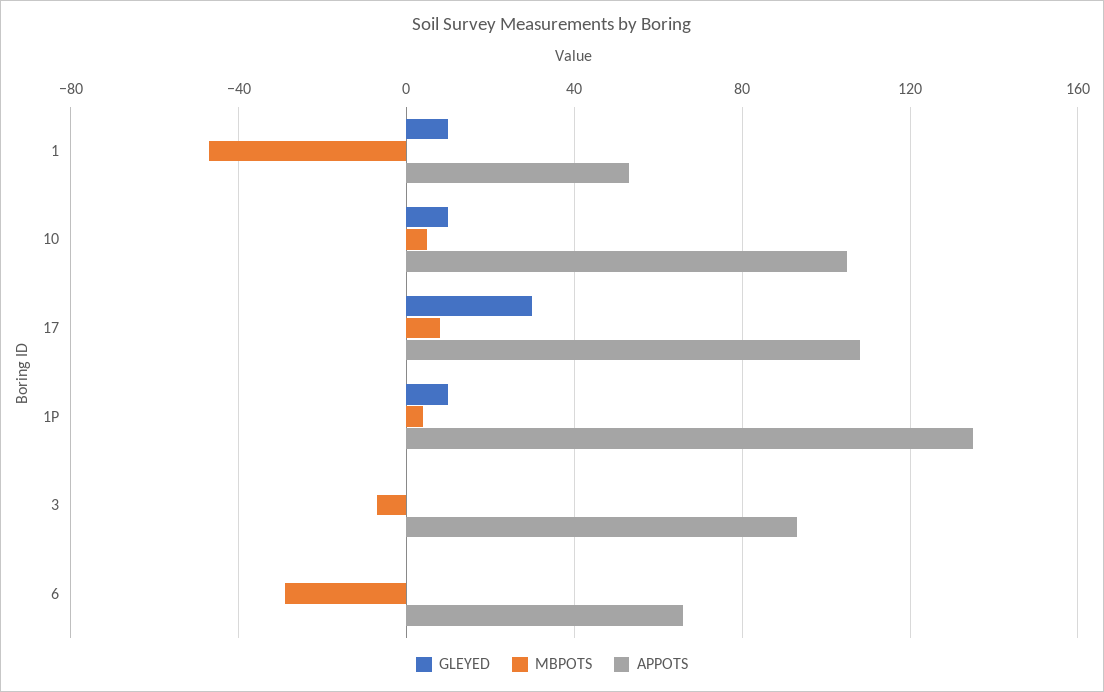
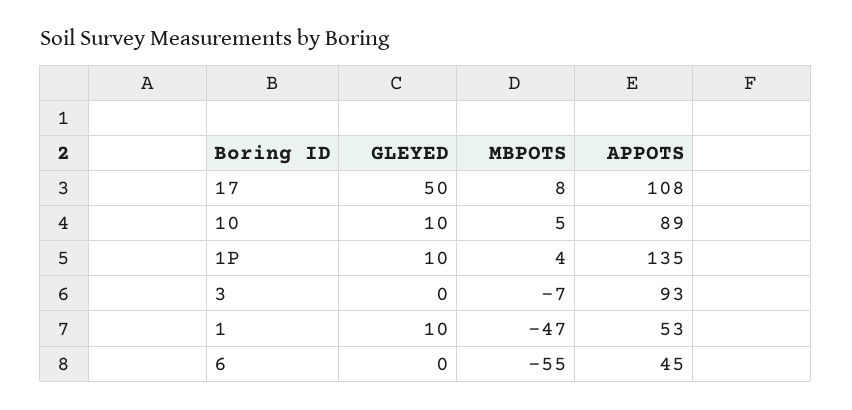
APPOTS, 10: 105 -> 89
GLEYED, 17: 30 -> 50
MBPOTS, 6: -30 -> -55
APPOTS, 6: 65 -> 45

